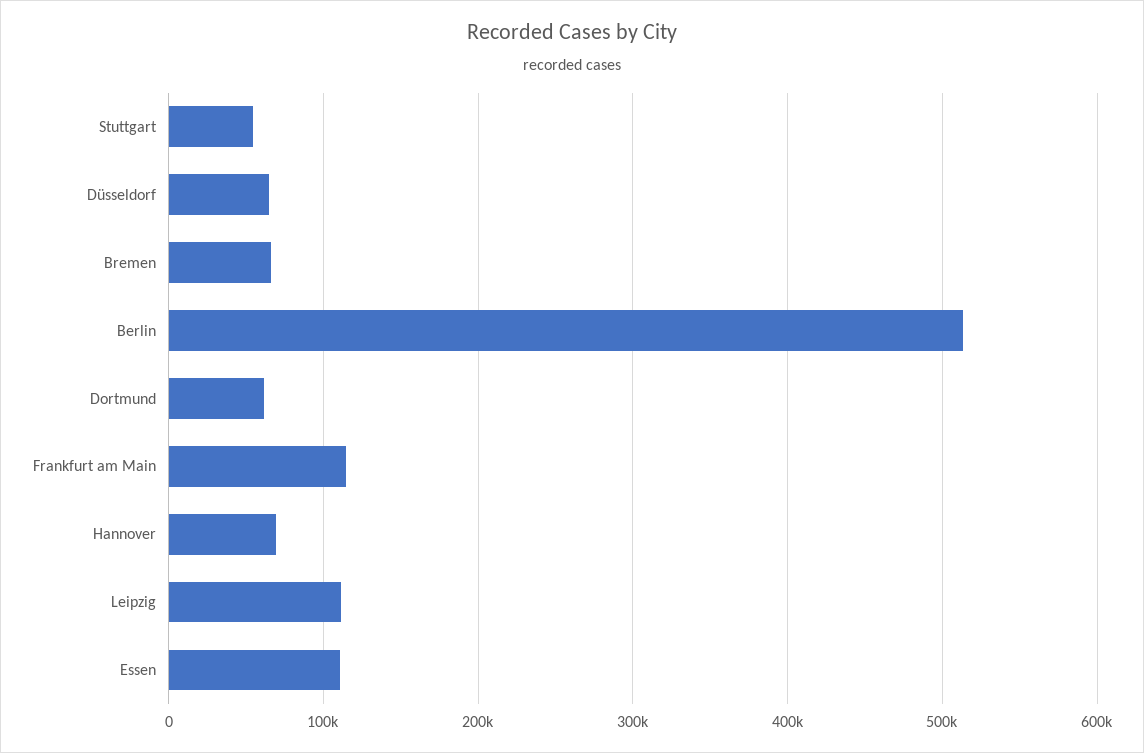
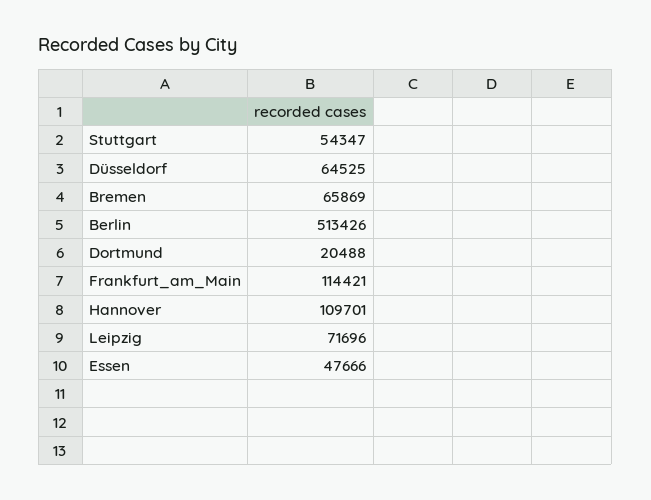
Dortmund: 60000 -> 20488
Hannover: 70000 -> 109701
Leipzig: 110000 -> 71696
Essen: 110000 -> 47666

